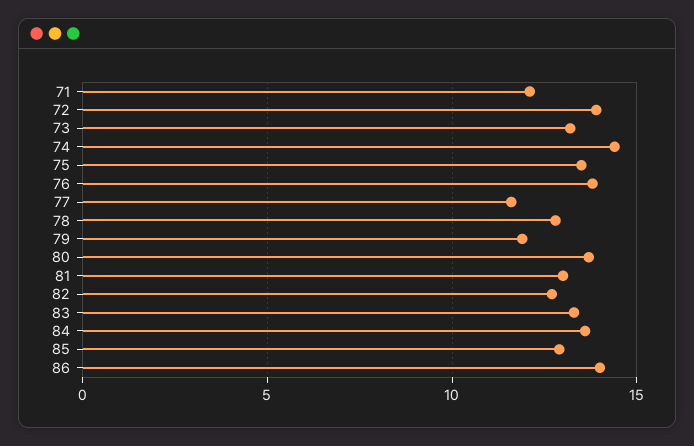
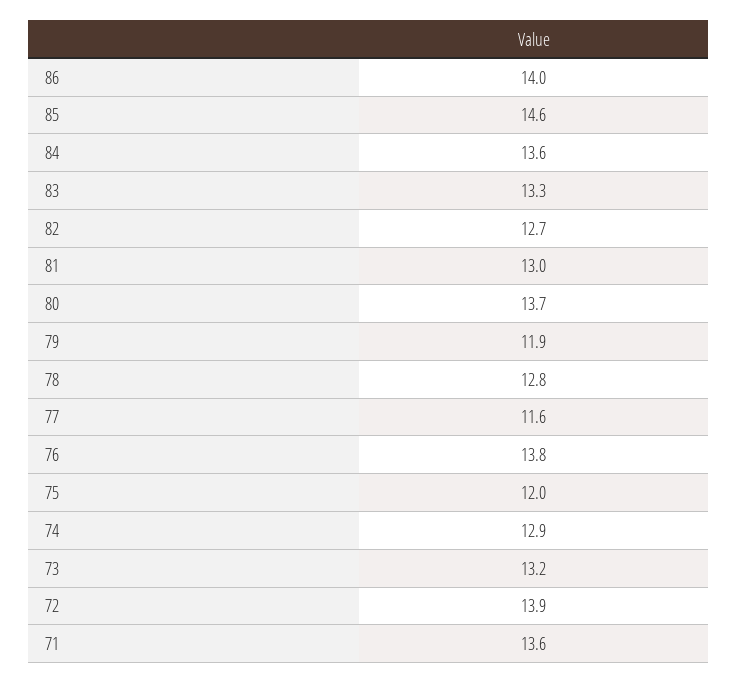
71: 12 -> 13.6
74: 14.5 -> 12.9
75: 13.5 -> 12
85: 13 -> 14.6

